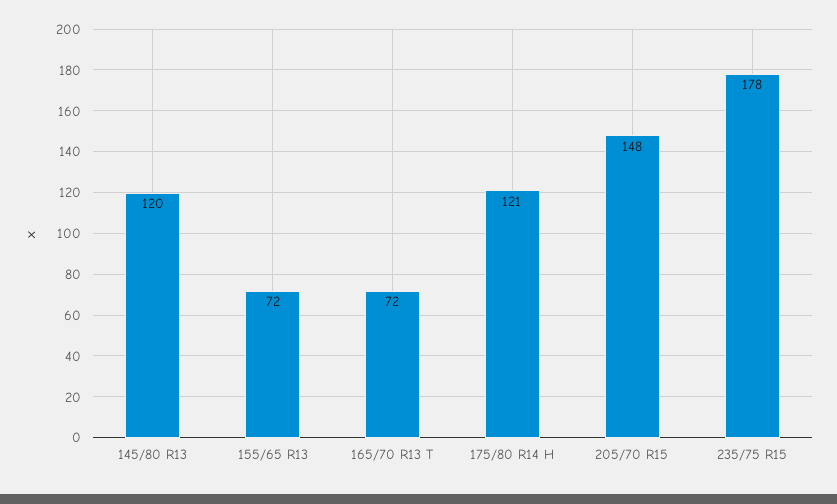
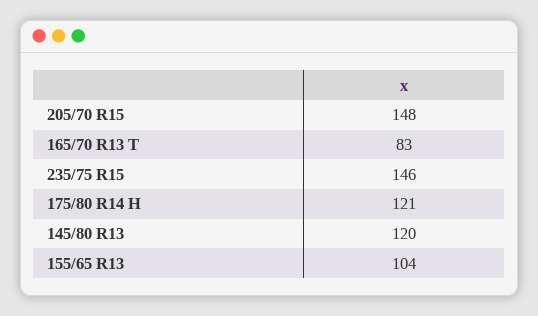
155/65 R13: 72 -> 104
165/70 R13 T: 72 -> 83
235/75 R15: 178 -> 146

